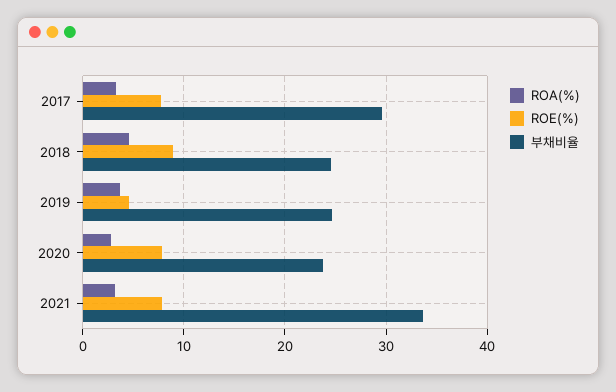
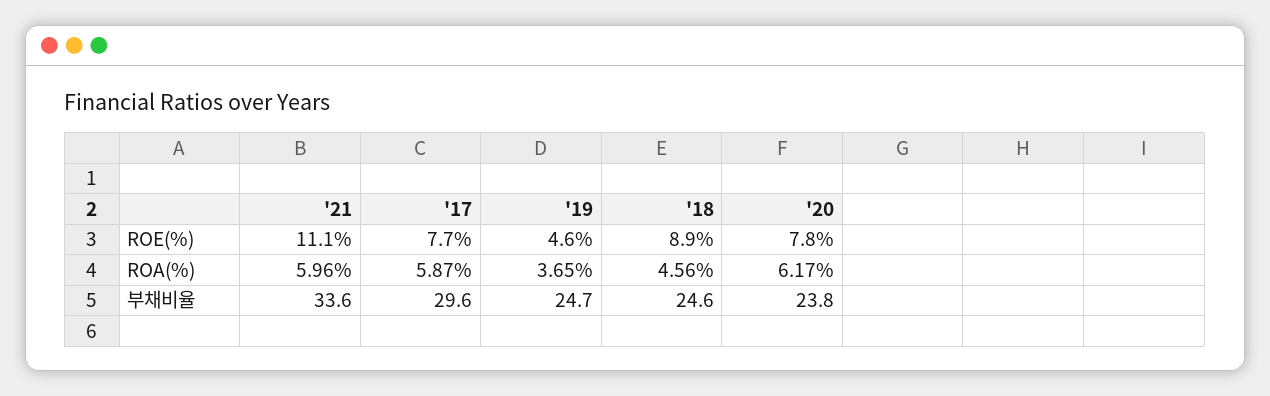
ROA(%), 2017: 3 -> 5.87
ROA(%), 2020: 3 -> 6.17
ROA(%), 2021: 3 -> 5.96
ROE(%), 2021: 8 -> 11.1

